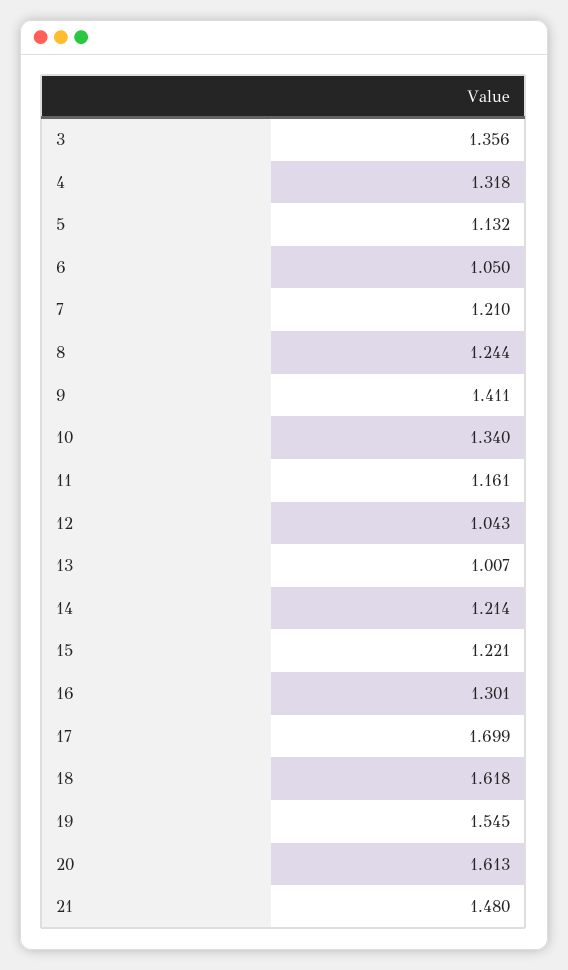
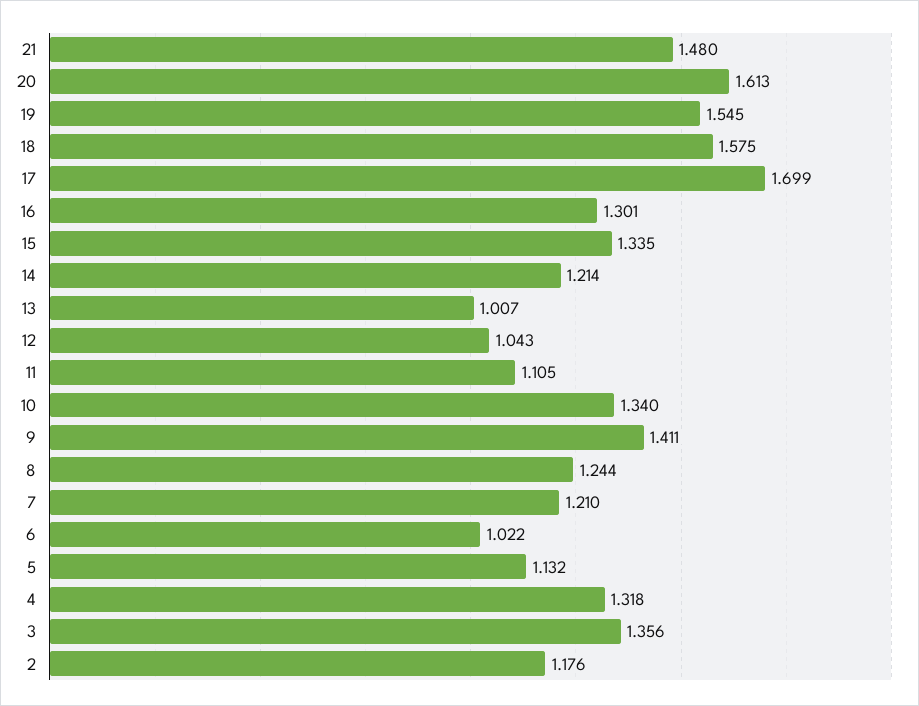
6: 1.05 -> 1.022
11: 1.161 -> 1.105
15: 1.221 -> 1.335
18: 1.618 -> 1.575
2: none -> 1.176

